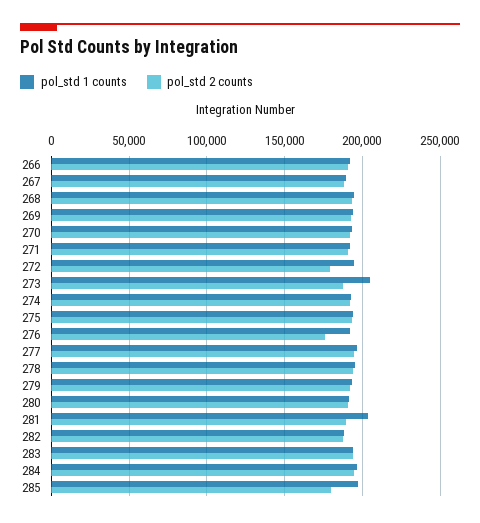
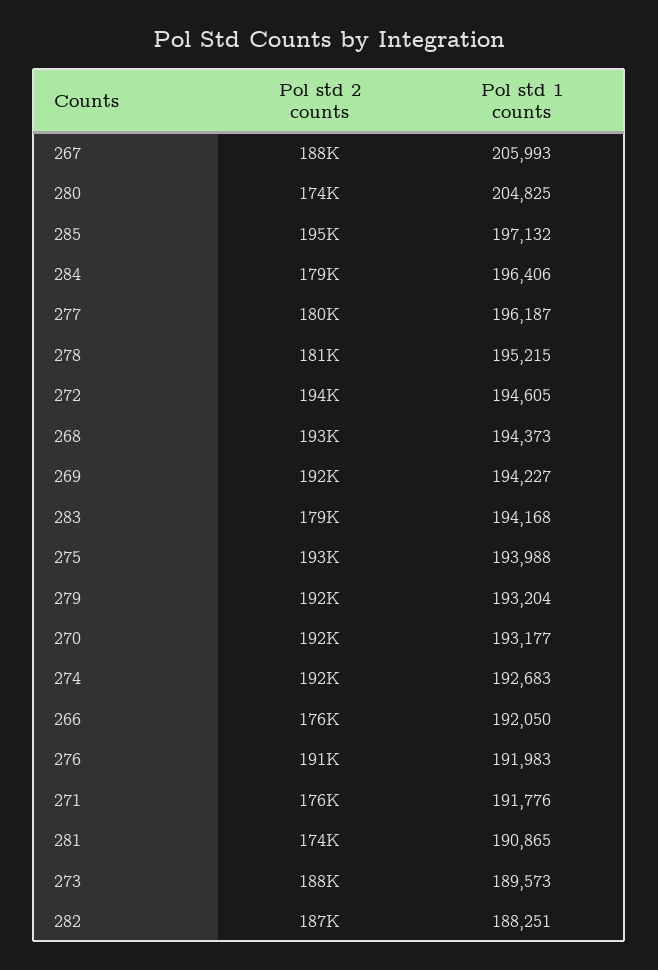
pol_std 2 counts, 266: 190000 -> 176000
pol_std 1 counts, 267: 190000 -> 205993
pol_std 2 counts, 271: 190000 -> 176000
pol_std 2 counts, 272: 180000 -> 194000
pol_std 1 counts, 273: 205000 -> 189573
pol_std 2 counts, 276: 175000 -> 191000
pol_std 2 counts, 277: 195000 -> 180000
pol_std 2 counts, 278: 195000 -> 181000
pol_std 1 counts, 280: 190000 -> 204825
pol_std 2 counts, 280: 190000 -> 174000
pol_std 1 counts, 281: 205000 -> 190865
pol_std 2 counts, 281: 190000 -> 174000
pol_std 2 counts, 283: 195000 -> 179000
pol_std 2 counts, 284: 195000 -> 179000
pol_std 2 counts, 285: 180000 -> 195000

